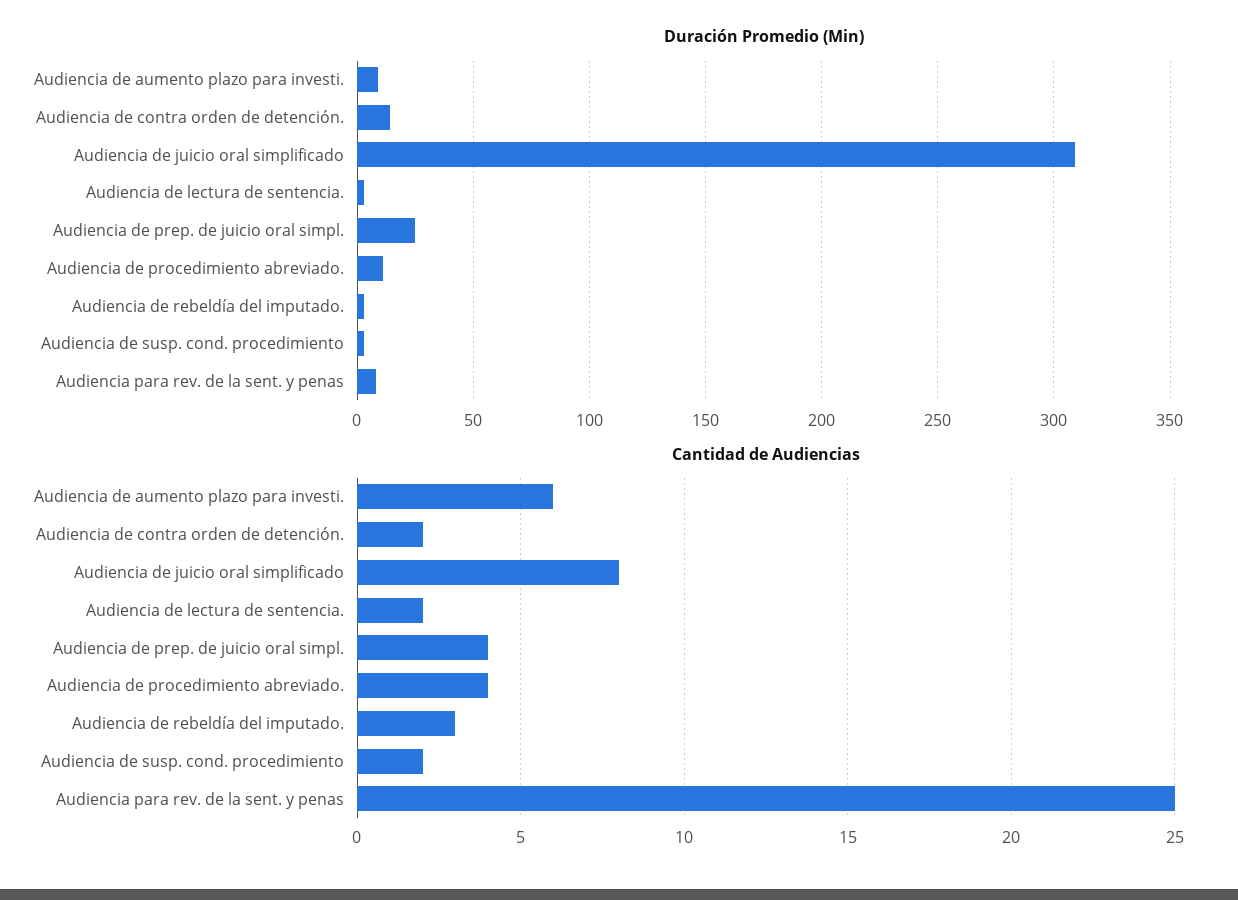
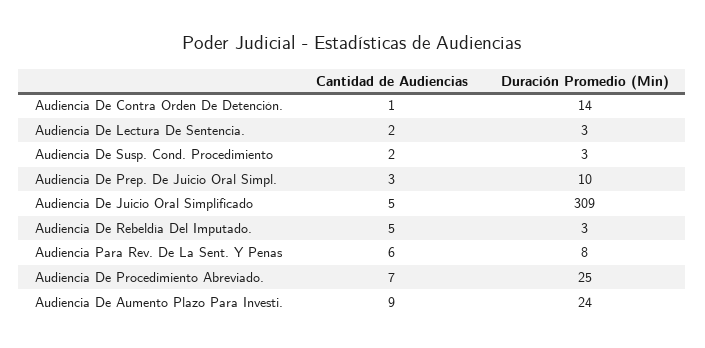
Duración Promedio (Min), Audiencia de aumento plazo para investi.: 10 -> 24
Duración Promedio (Min), Audiencia de prep. de juicio oral simpl.: 25 -> 10
Duración Promedio (Min), Audiencia de procedimiento abreviado.: 10 -> 25
Cantidad de Audiencias, Audiencia de aumento plazo para investi.: 6 -> 9
Cantidad de Audiencias, Audiencia de contra orden de detención.: 2 -> 1
Cantidad de Audiencias, Audiencia de juicio oral simplificado: 8 -> 5
Cantidad de Audiencias, Audiencia de prep. de juicio oral simpl.: 4 -> 3
Cantidad de Audiencias, Audiencia de procedimiento abreviado.: 4 -> 7
Cantidad de Audiencias, Audiencia de rebeldía del imputado.: 3 -> 5
Cantidad de Audiencias, Audiencia para rev. de la sent. y penas: 25 -> 6

